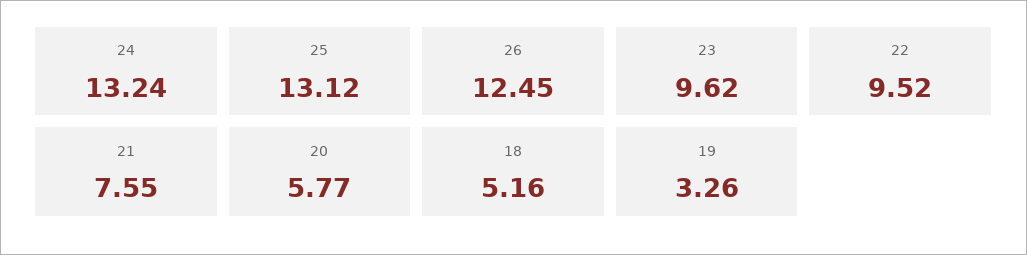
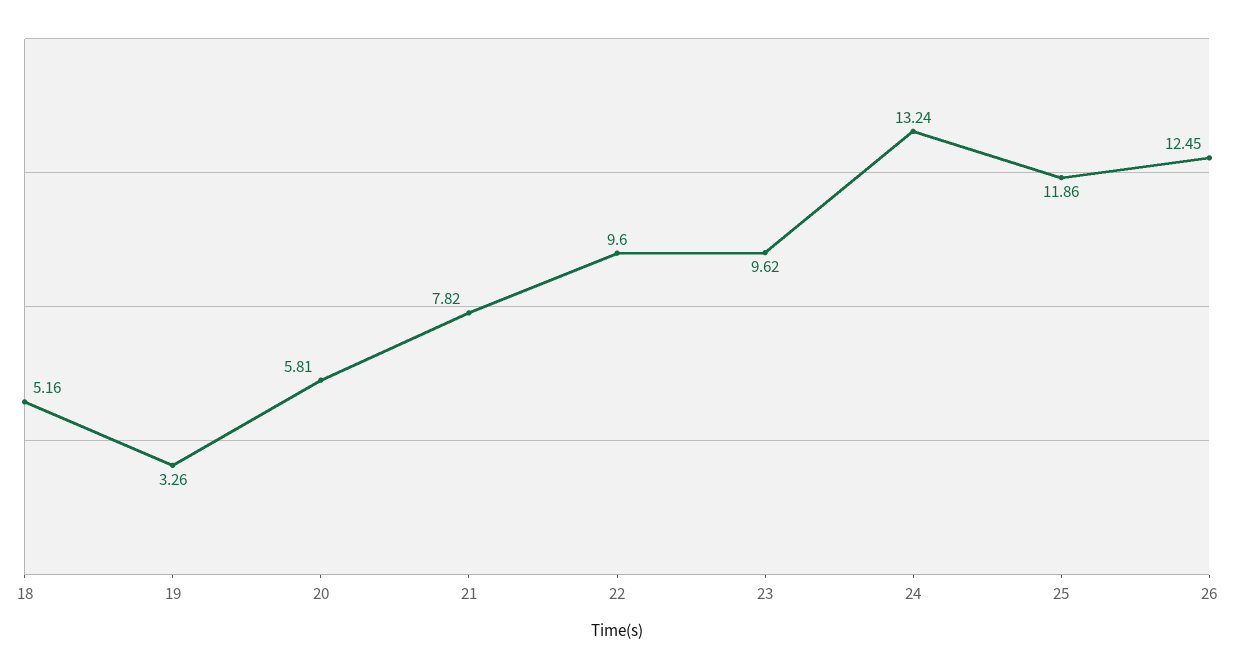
25: 13.12 -> 11.86
22: 9.52 -> 9.6
21: 7.55 -> 7.82
20: 5.77 -> 5.81

